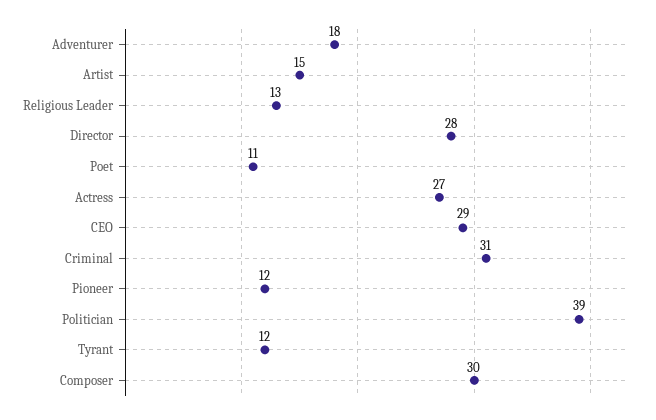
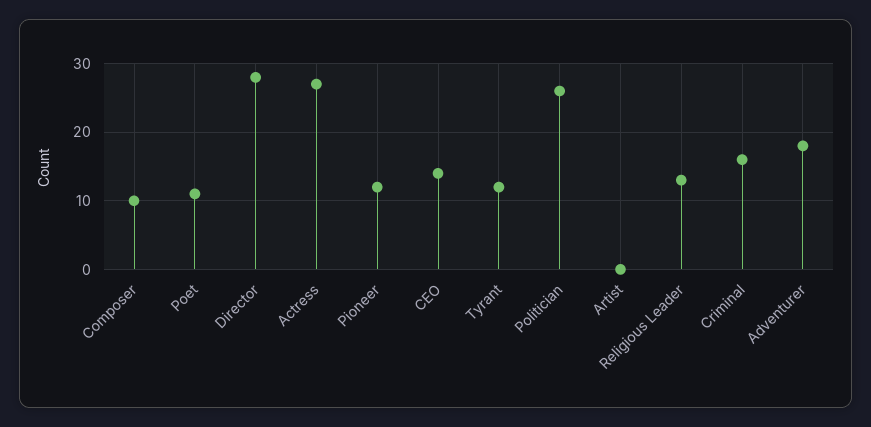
Artist: 15 -> 0
CEO: 29 -> 14
Criminal: 31 -> 16
Politician: 39 -> 26
Composer: 30 -> 10

